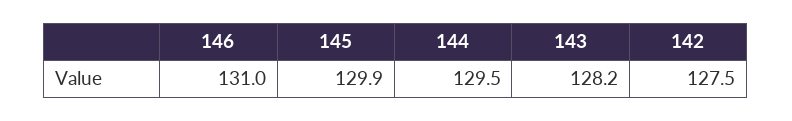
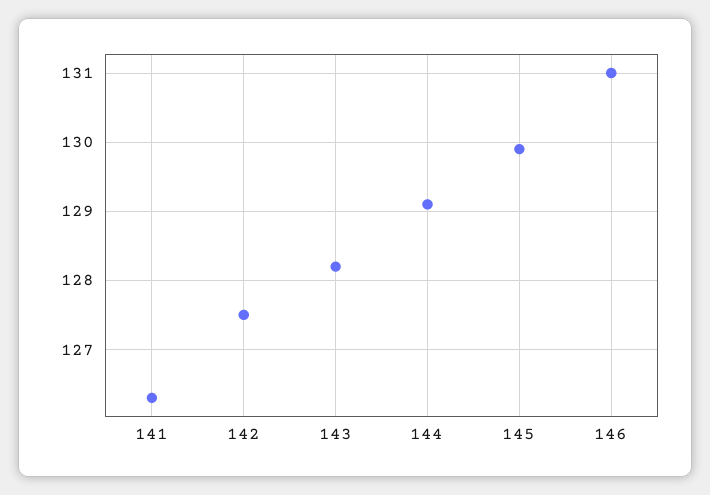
144: 129.5 -> 129.1
141: none -> 126.3

